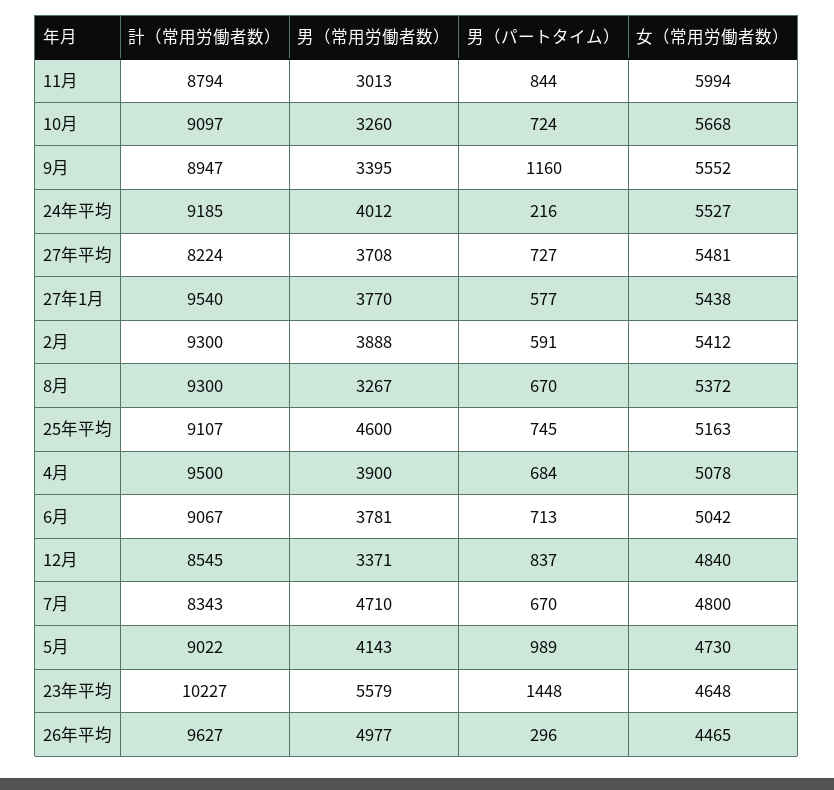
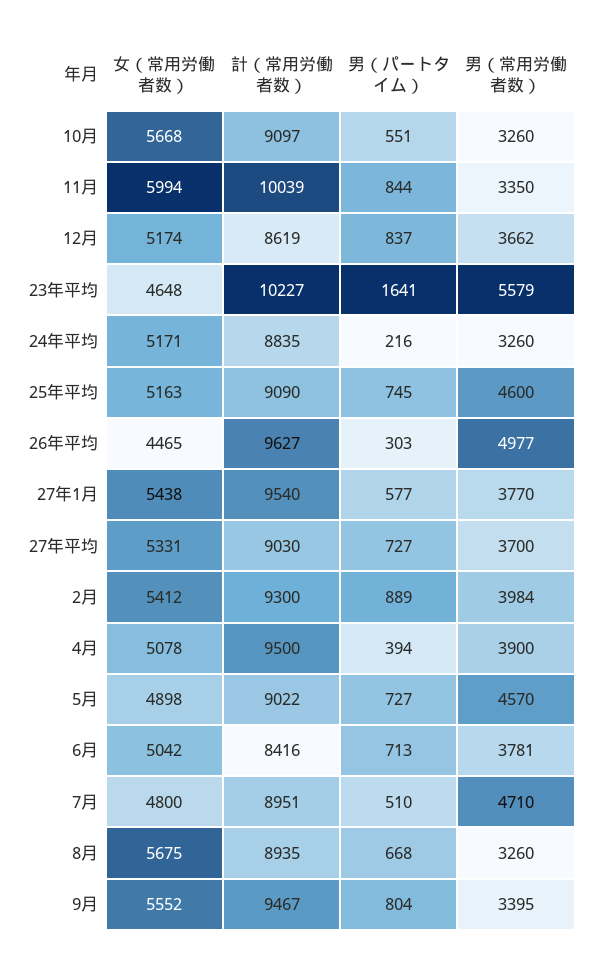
計（常用労働者数）, 11月: 8794 -> 10039
男（常用労働者数）, 11月: 3013 -> 3350
男（パートタイム）, 10月: 724 -> 551
計（常用労働者数）, 9月: 8947 -> 9467
男（パートタイム）, 9月: 1160 -> 804
計（常用労働者数）, 24年平均: 9185 -> 8835
男（常用労働者数）, 24年平均: 4012 -> 3260
女（常用労働者数）, 24年平均: 5527 -> 5171
計（常用労働者数）, 27年平均: 8224 -> 9030
男（常用労働者数）, 27年平均: 3708 -> 3700
女（常用労働者数）, 27年平均: 5481 -> 5331
男（常用労働者数）, 2月: 3888 -> 3984
男（パートタイム）, 2月: 591 -> 889
計（常用労働者数）, 8月: 9300 -> 8935
男（常用労働者数）, 8月: 3267 -> 3260
男（パートタイム）, 8月: 670 -> 668
女（常用労働者数）, 8月: 5372 -> 5675
計（常用労働者数）, 25年平均: 9107 -> 9090
男（パートタイム）, 4月: 684 -> 394
計（常用労働者数）, 6月: 9067 -> 8416
計（常用労働者数）, 12月: 8545 -> 8619
男（常用労働者数）, 12月: 3371 -> 3662
女（常用労働者数）, 12月: 4840 -> 5174
計（常用労働者数）, 7月: 8343 -> 8951
男（パートタイム）, 7月: 670 -> 510
男（常用労働者数）, 5月: 4143 -> 4570
男（パートタイム）, 5月: 989 -> 727
女（常用労働者数）, 5月: 4730 -> 4898
男（パートタイム）, 23年平均: 1448 -> 1641
男（パートタイム）, 26年平均: 296 -> 303

